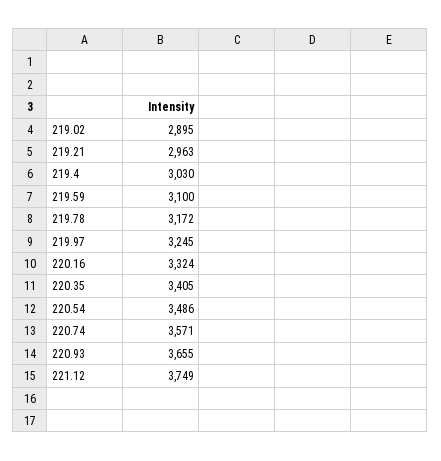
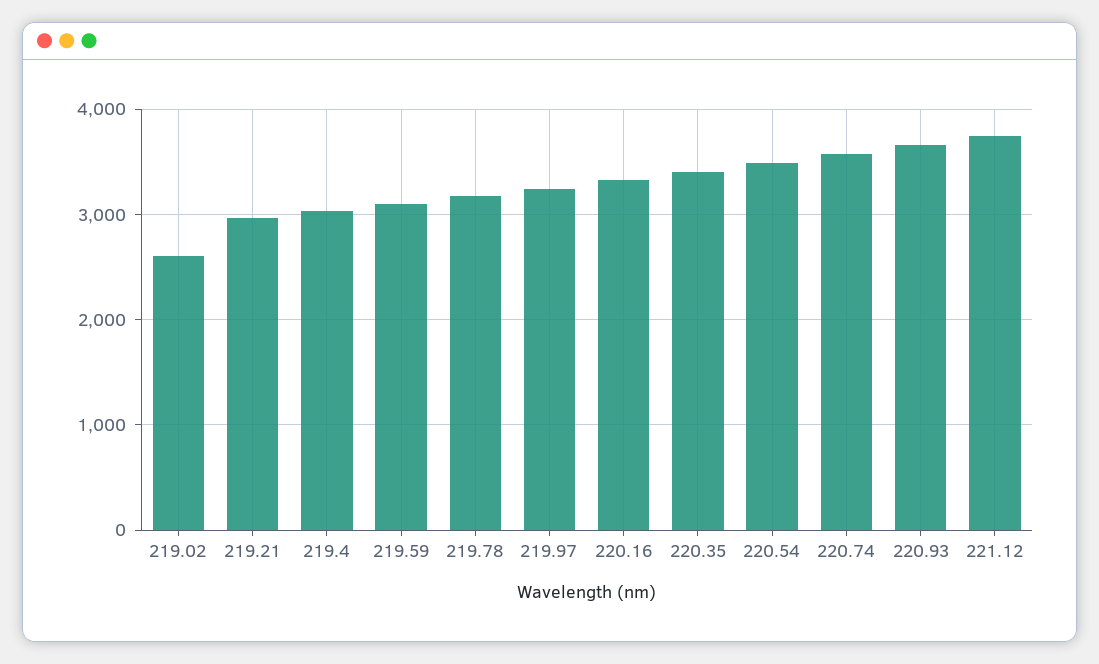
219.02: 2895 -> 2600

